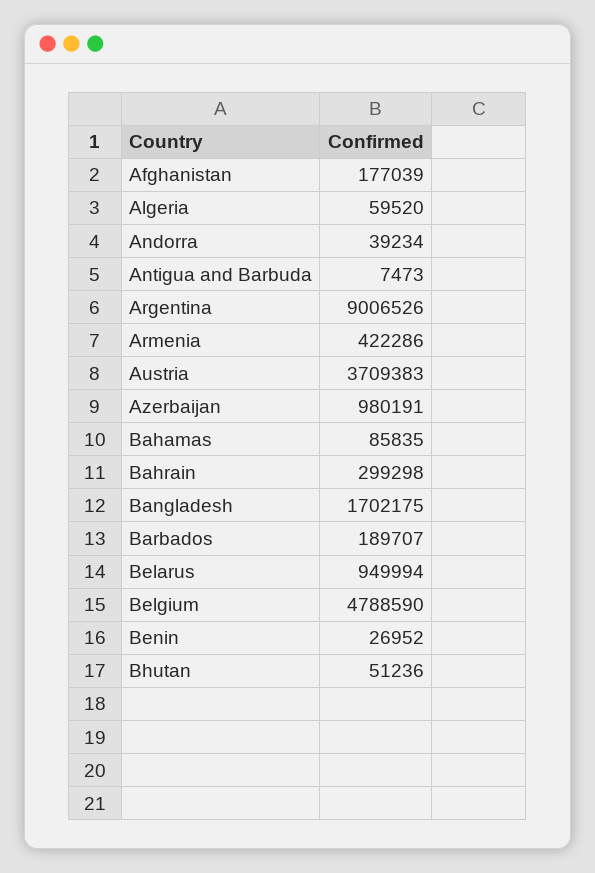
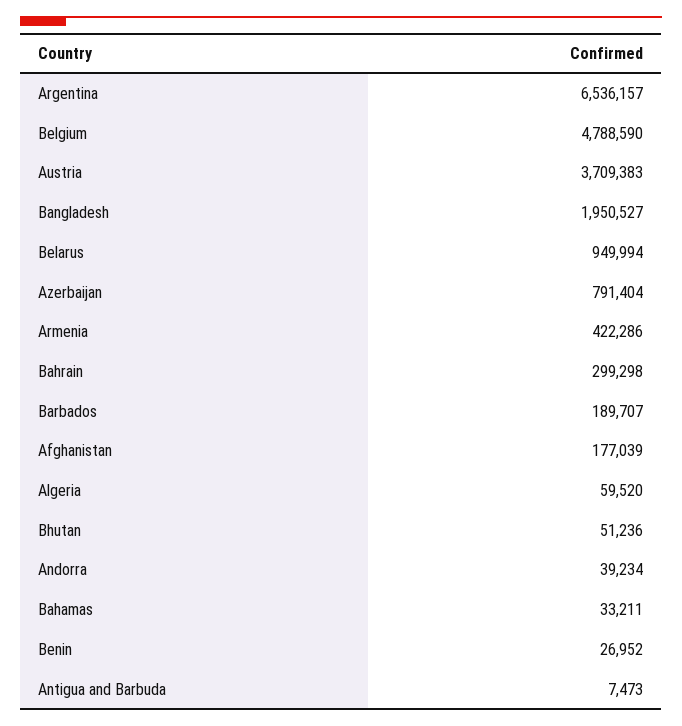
Argentina: 9006526 -> 6536157
Azerbaijan: 980191 -> 791404
Bahamas: 85835 -> 33211
Bangladesh: 1702175 -> 1950527

